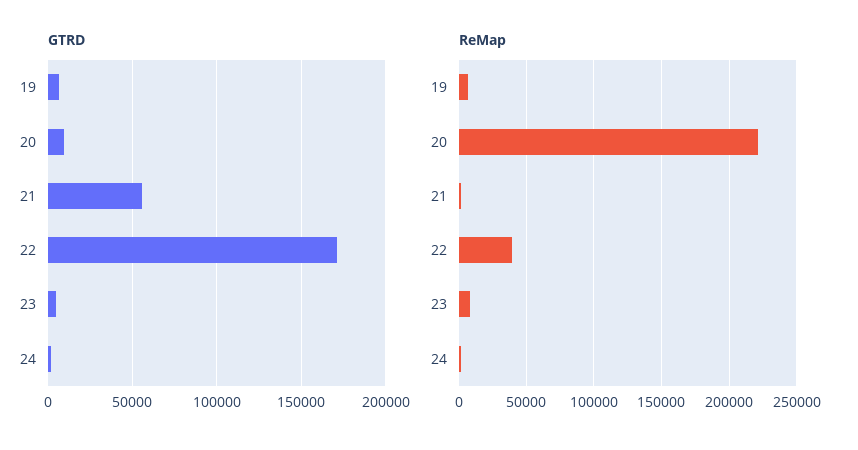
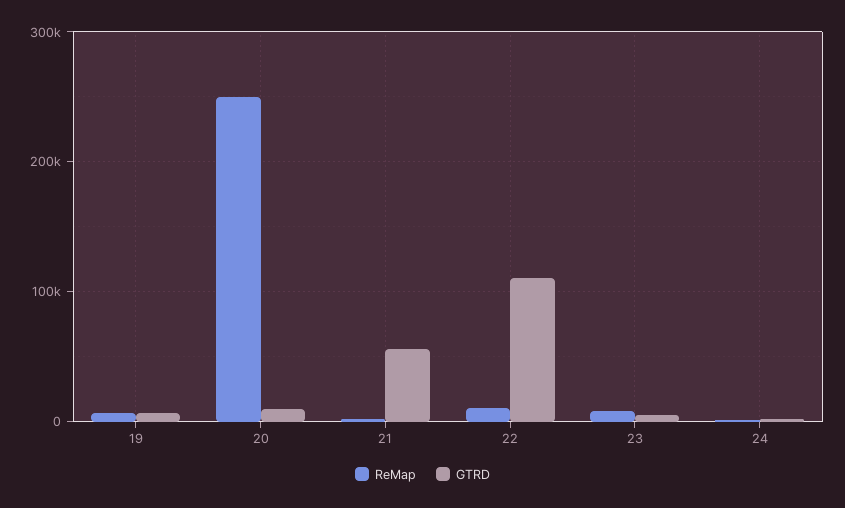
GTRD, 22: 170000 -> 110000
ReMap, 20: 220000 -> 250000
ReMap, 22: 40000 -> 10000

